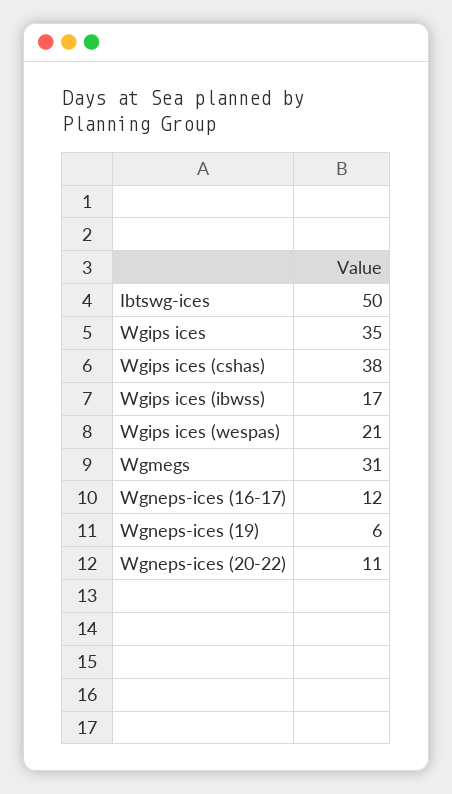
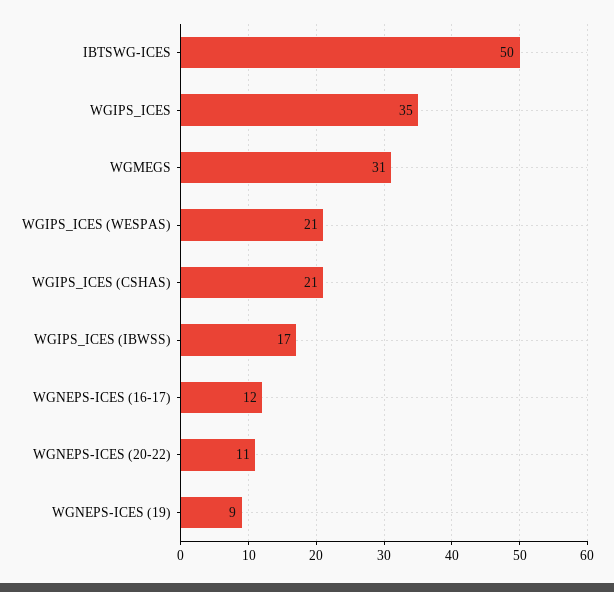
Wgips ices (cshas): 38 -> 21
Wgneps-ices (19): 6 -> 9

